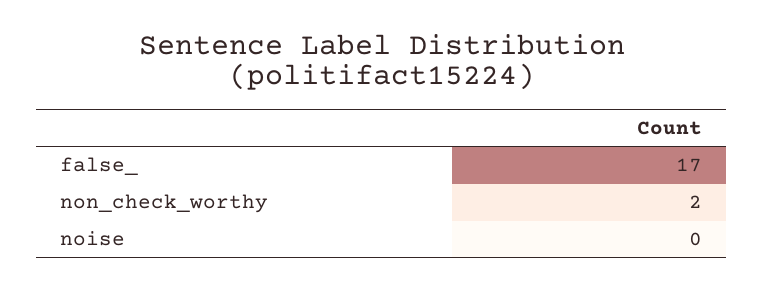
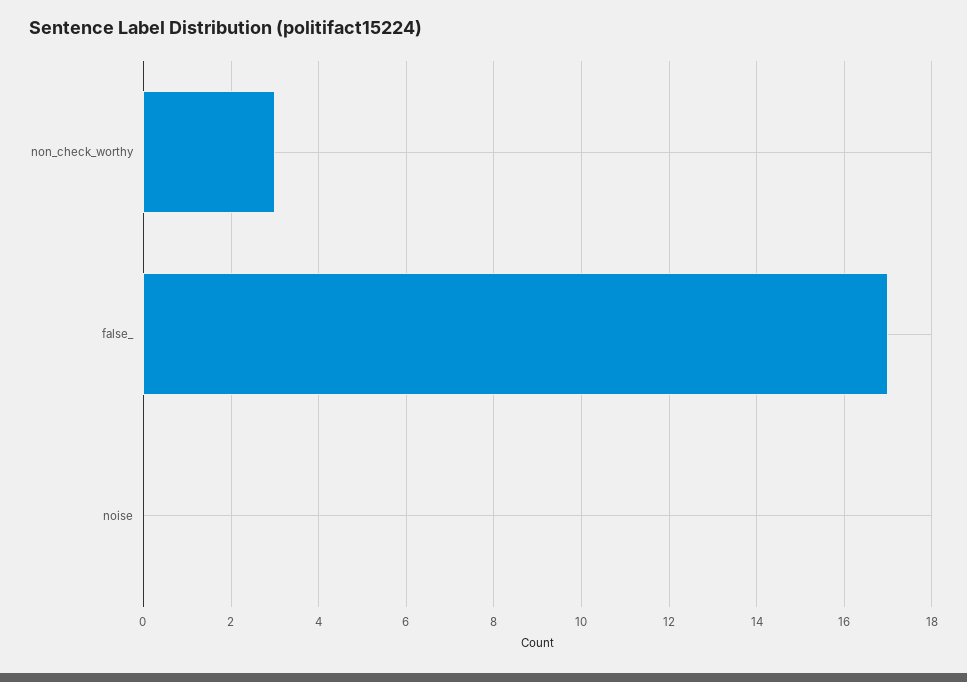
non_check_worthy: 2 -> 3

